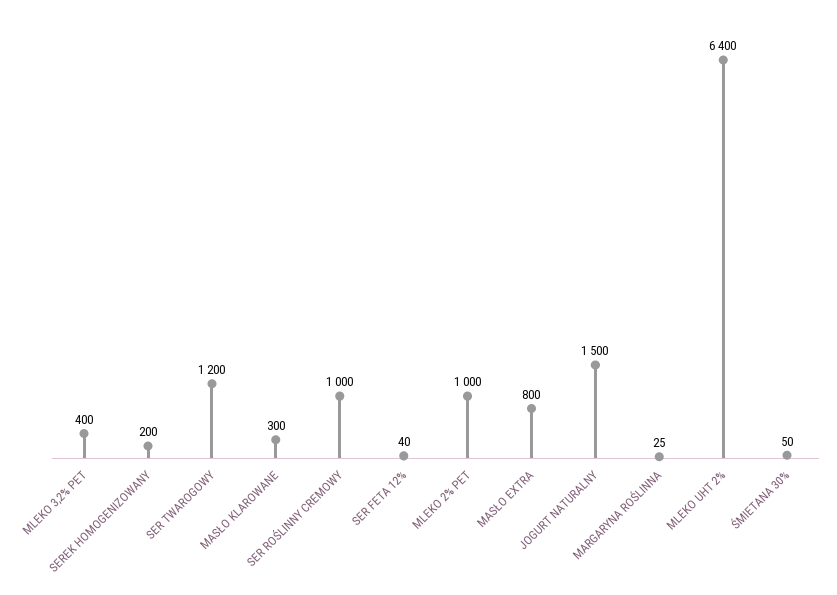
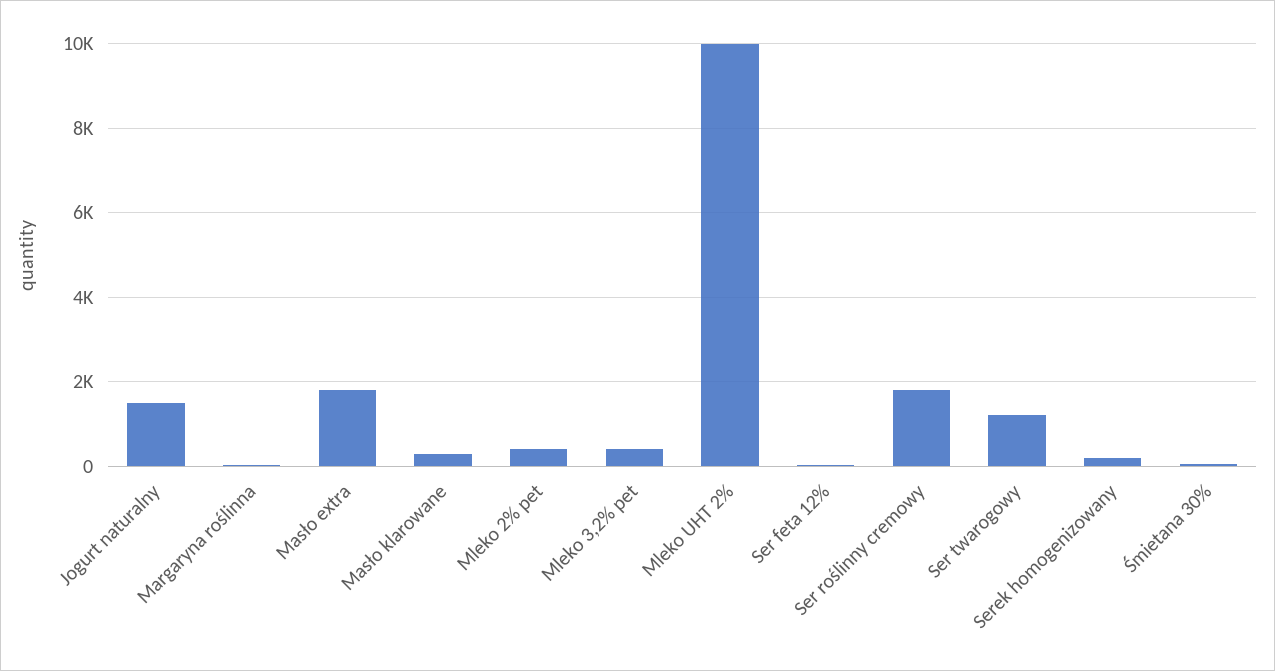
SER ROŚLINNY CREMOWY: 1000 -> 1800
MLEKO 2% PET: 1000 -> 400
MASŁO EXTRA: 800 -> 1800
MLEKO UHT 2%: 6400 -> 10000

